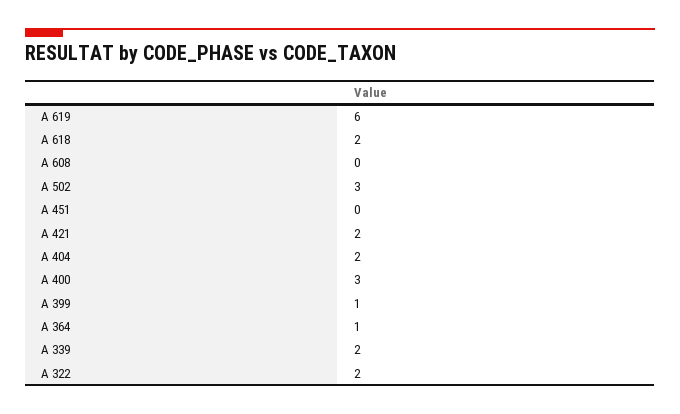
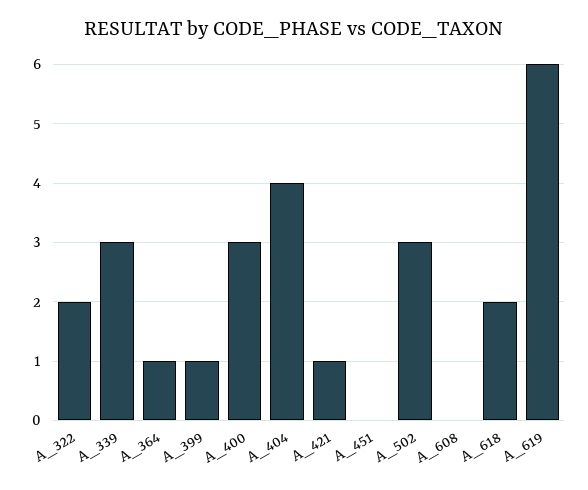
A 421: 2 -> 1
A 404: 2 -> 4
A 339: 2 -> 3

